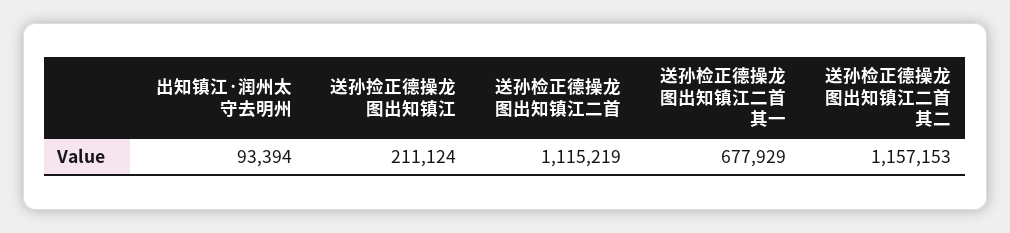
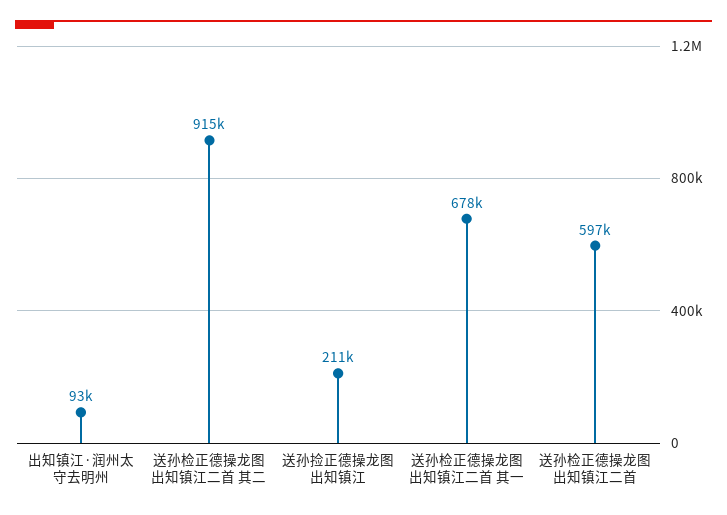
送孙检正德操龙图出知镇江二首: 1115219 -> 597000
送孙检正德操龙图出知镇江二首 其二: 1157153 -> 915000

